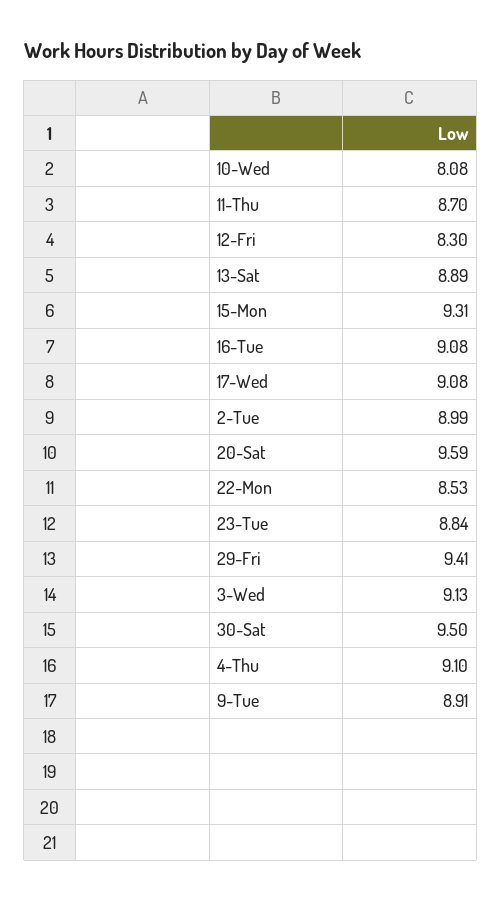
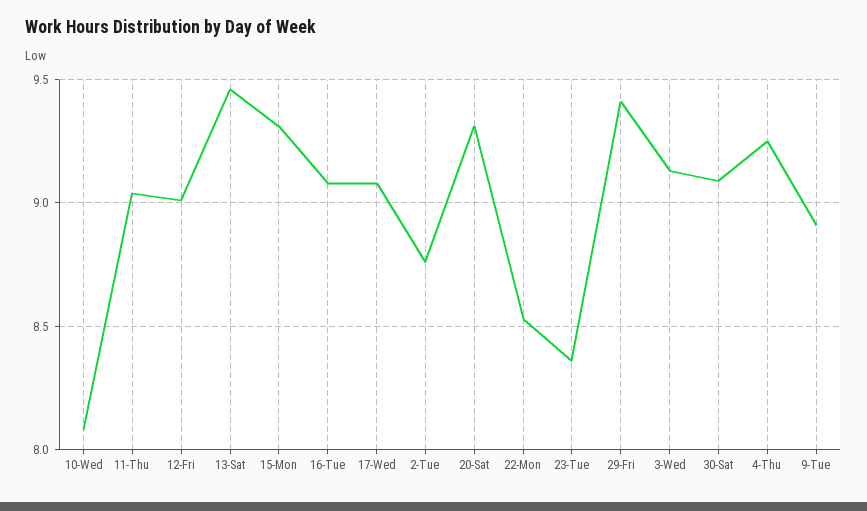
11-Thu: 8.7 -> 9.05
12-Fri: 8.3 -> 9
13-Sat: 8.89 -> 9.45
2-Tue: 8.99 -> 8.75
20-Sat: 9.59 -> 9.3
23-Tue: 8.84 -> 8.35
30-Sat: 9.5 -> 9.1
4-Thu: 9.1 -> 9.25

